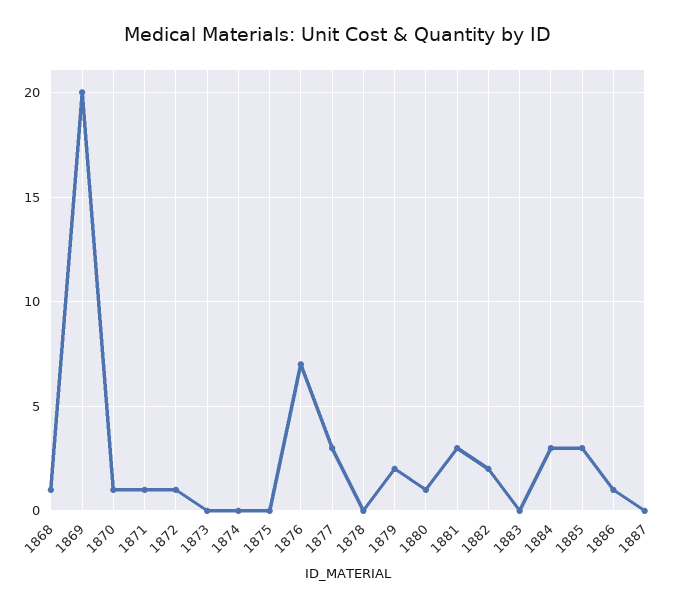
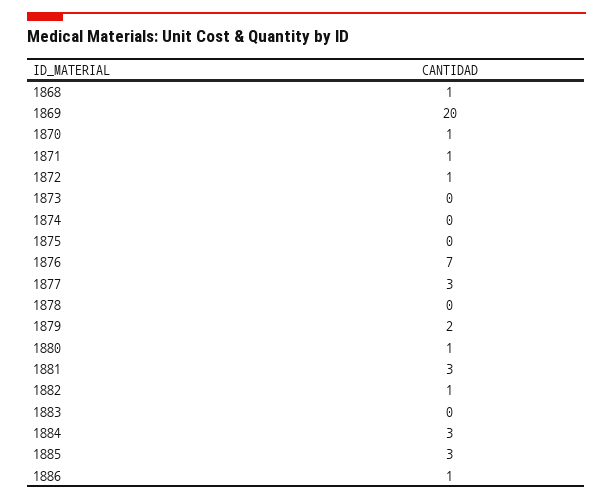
1882: 2 -> 1
1887: 0 -> none

